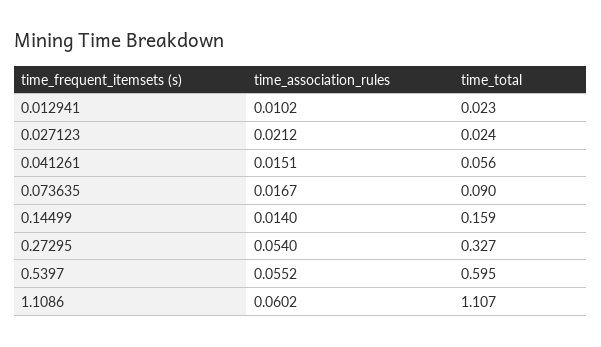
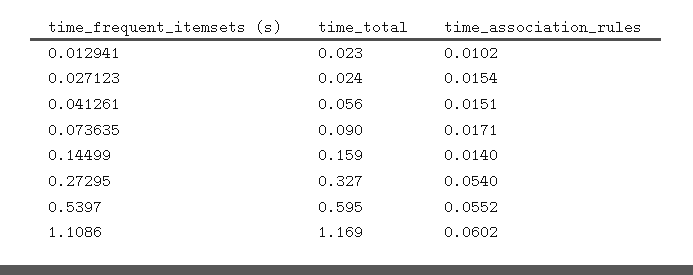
time_association_rules, 0.027123: 0.0212 -> 0.0154
time_association_rules, 0.073635: 0.0167 -> 0.0171
time_total, 1.1086: 1.107 -> 1.169

